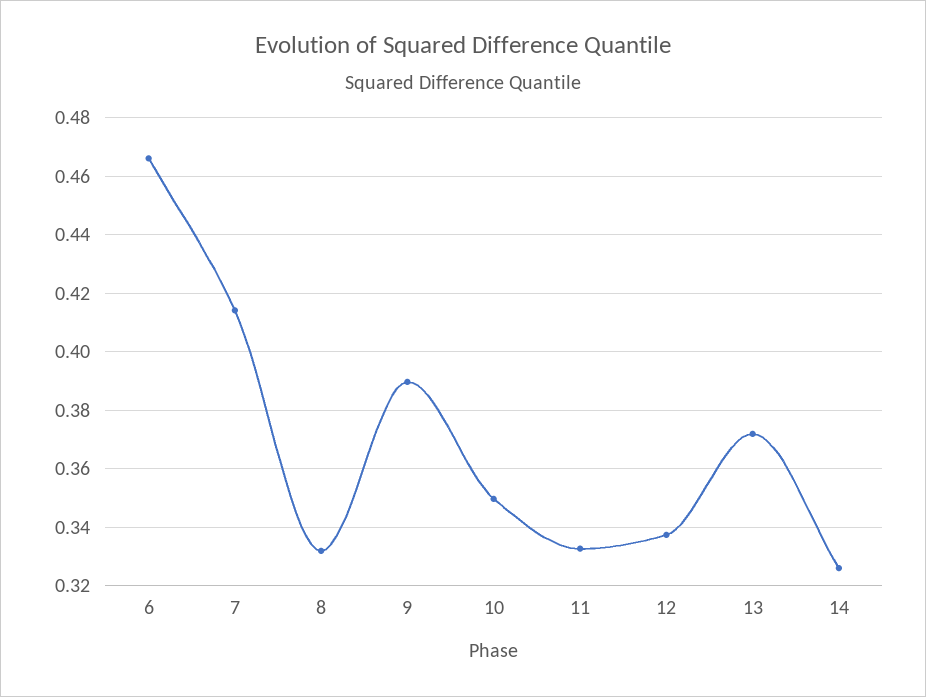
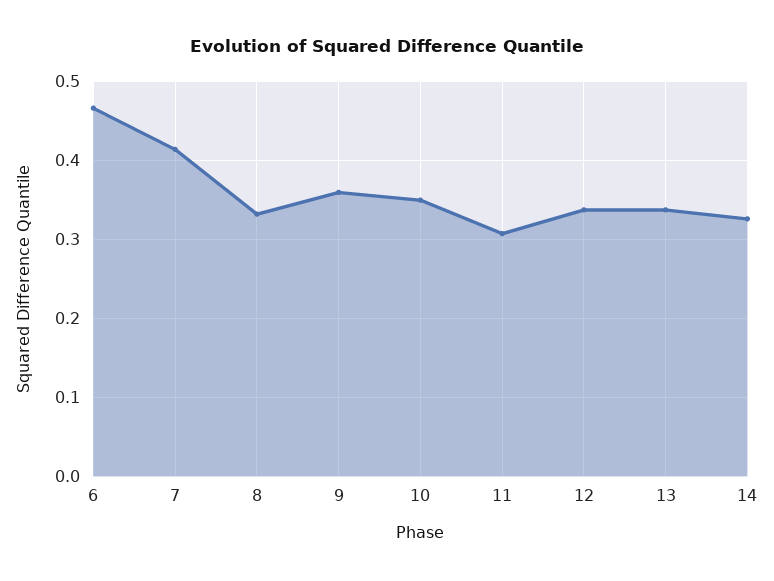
9: 0.39 -> 0.36
11: 0.3325 -> 0.31
13: 0.3725 -> 0.34

